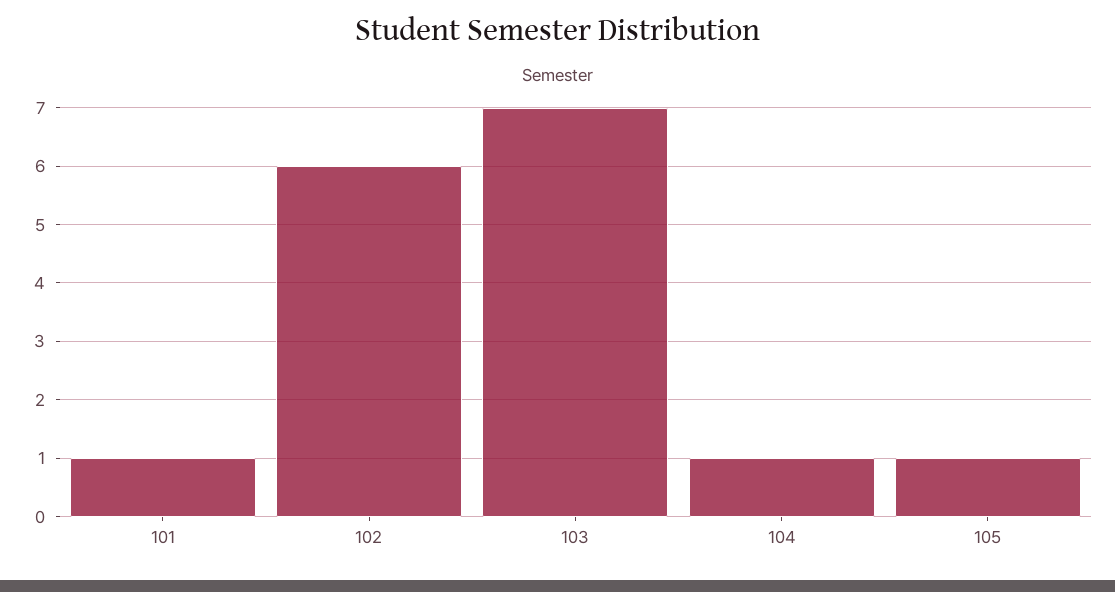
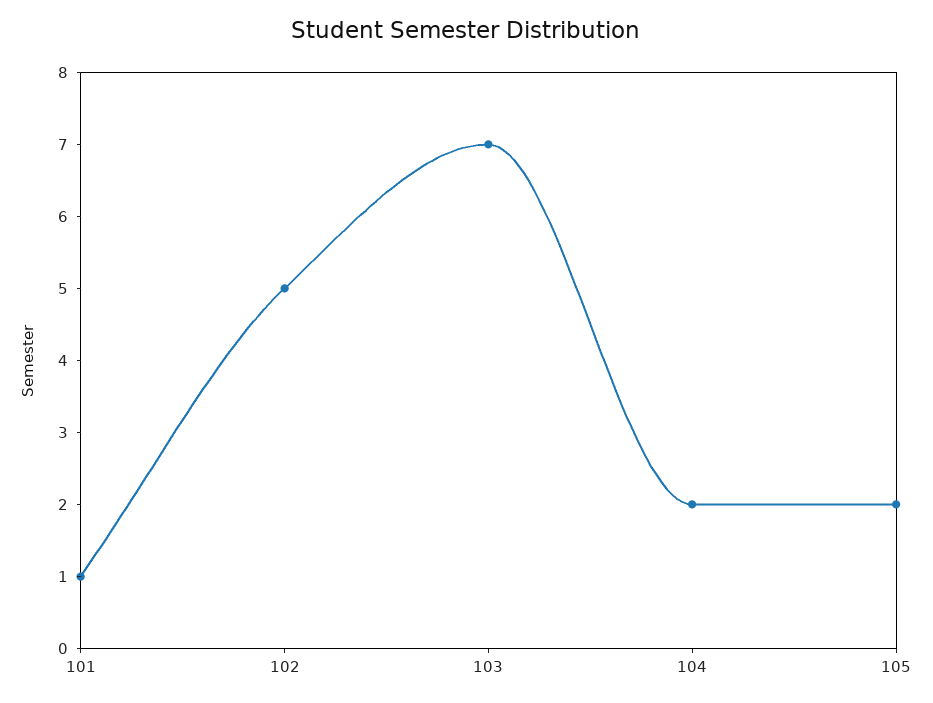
102: 6 -> 5
104: 1 -> 2
105: 1 -> 2

